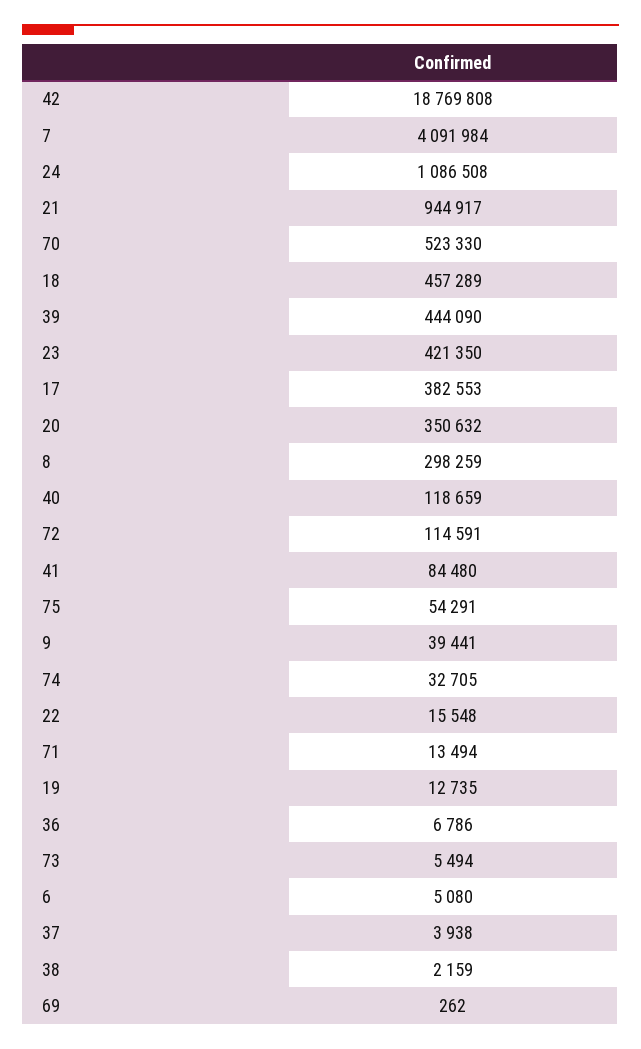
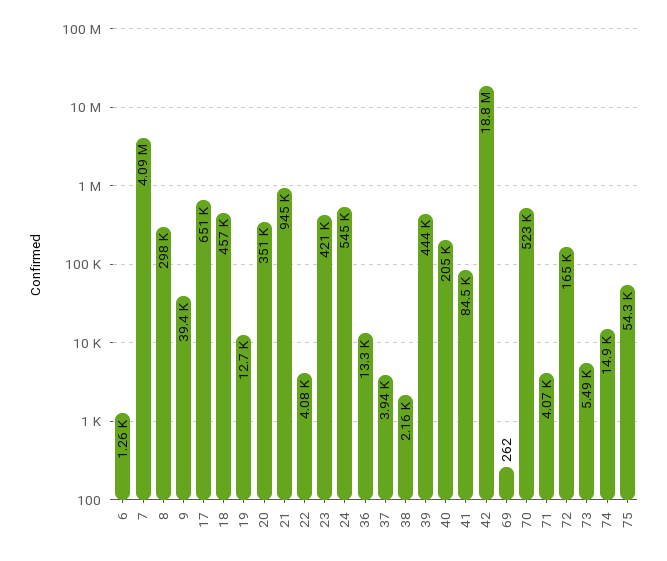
24: 1086508 -> 545000
17: 382553 -> 651000
40: 118659 -> 205000
72: 114591 -> 165000
74: 32705 -> 14900
22: 15548 -> 4080
71: 13494 -> 4070
36: 6786 -> 13300
6: 5080 -> 1260

